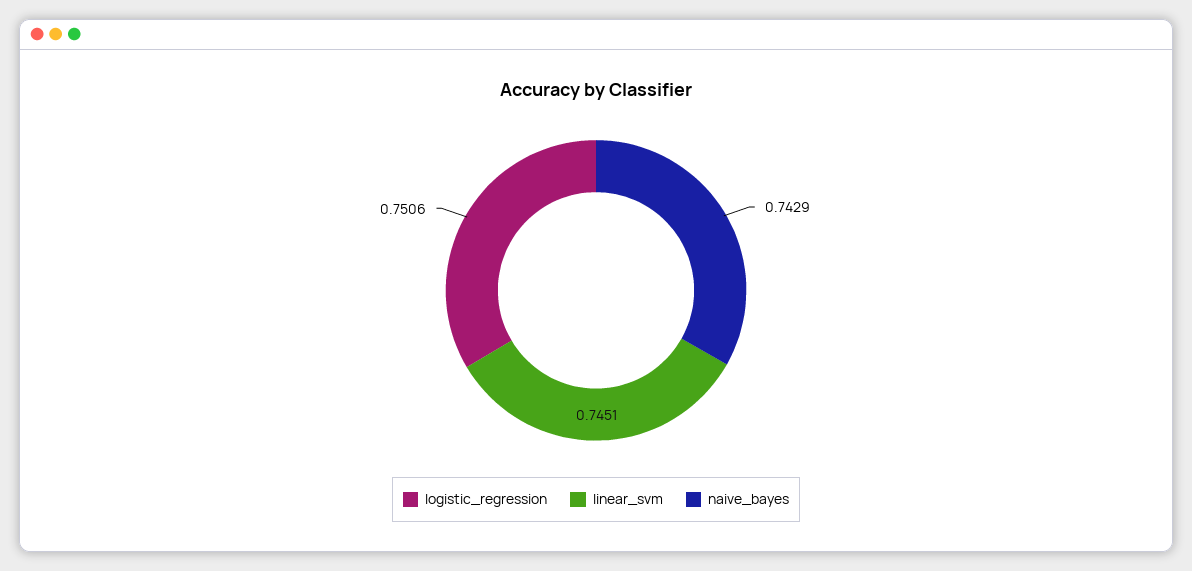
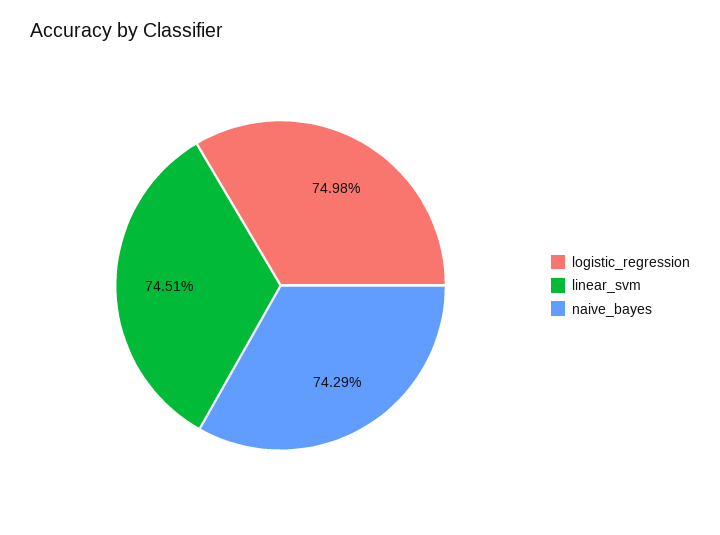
logistic_regression: 0.7506 -> 0.7498

